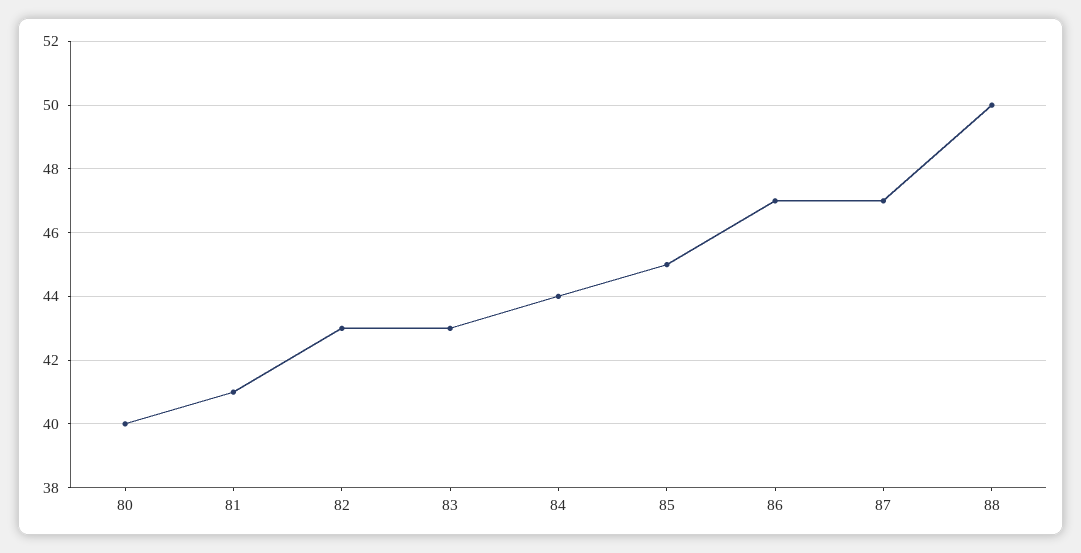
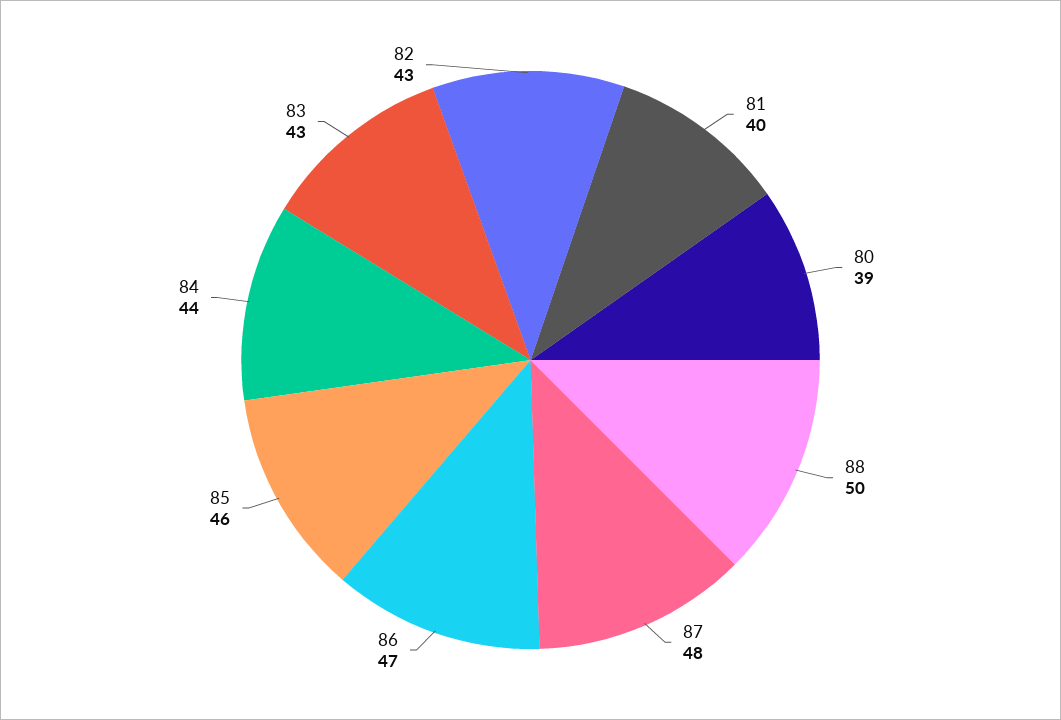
80: 40 -> 39
81: 41 -> 40
85: 45 -> 46
87: 47 -> 48

